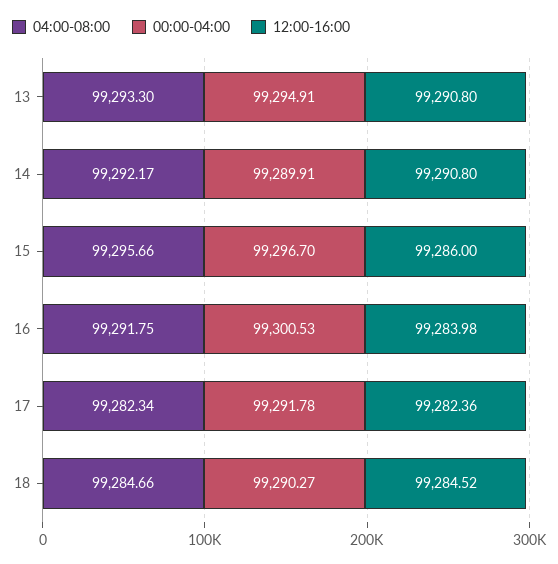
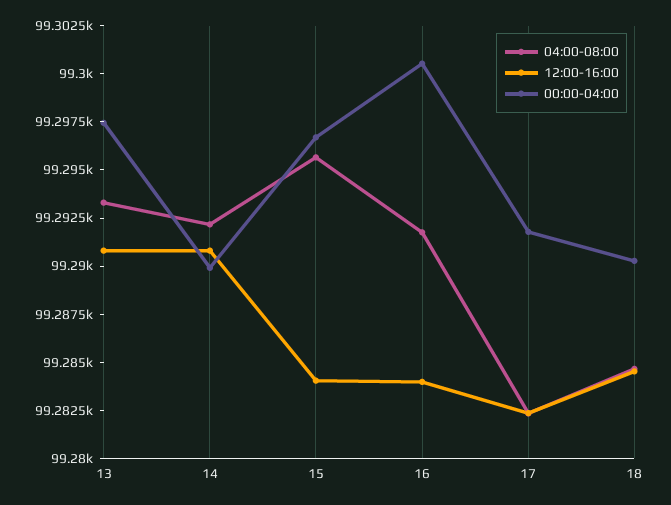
00:00-04:00, 13: 99294.91 -> 99297.5
12:00-16:00, 15: 99286 -> 99284

